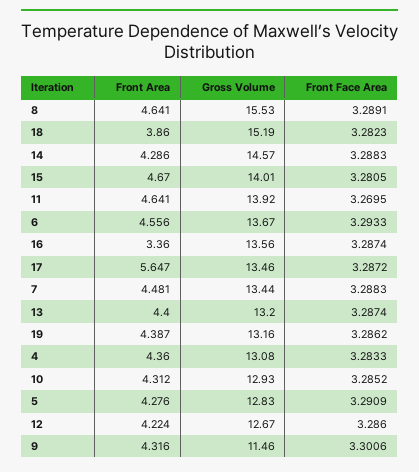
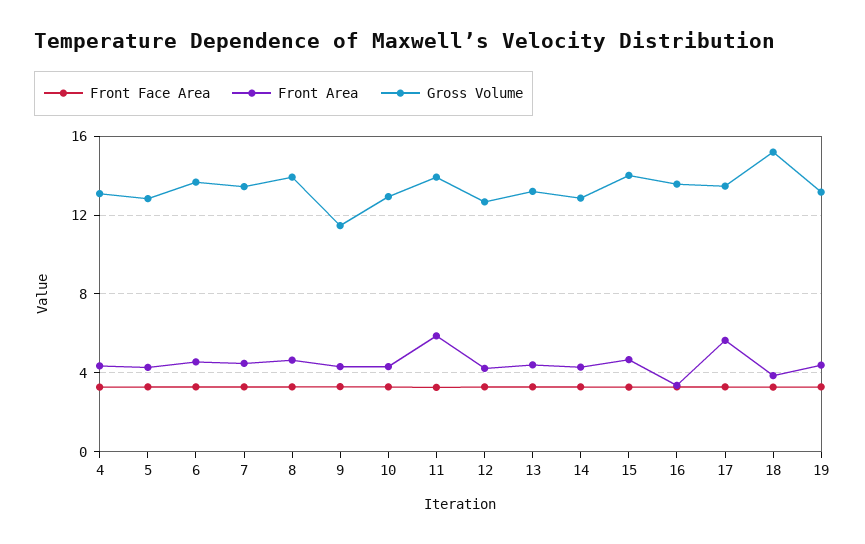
Gross Volume, 8: 15.53 -> 14
Gross Volume, 14: 14.57 -> 13
Front Area, 11: 4.641 -> 6

